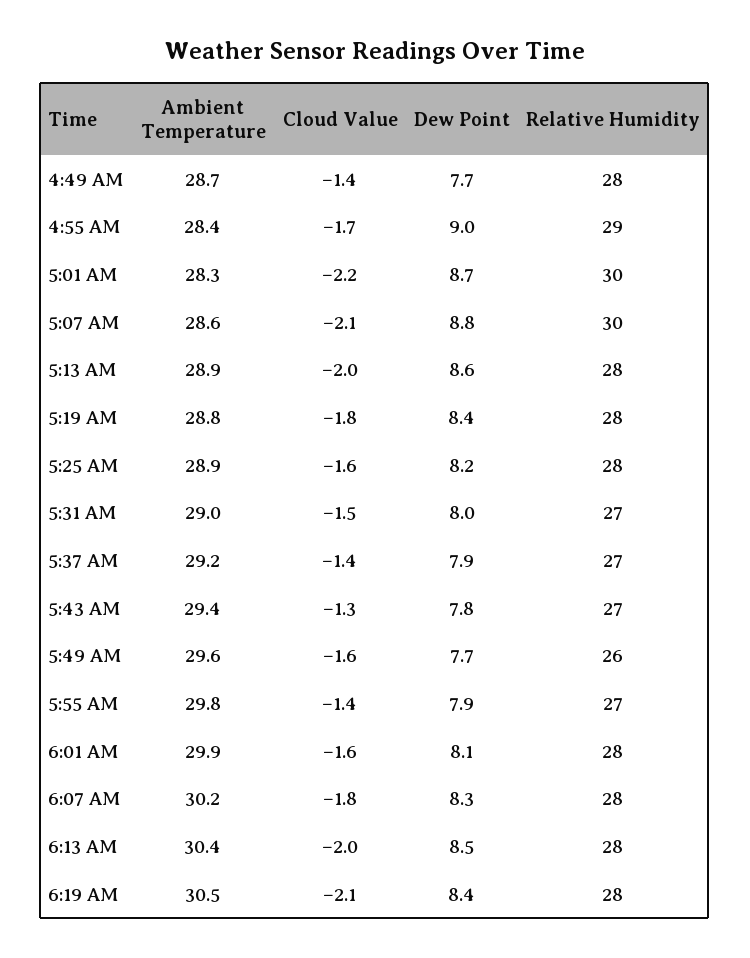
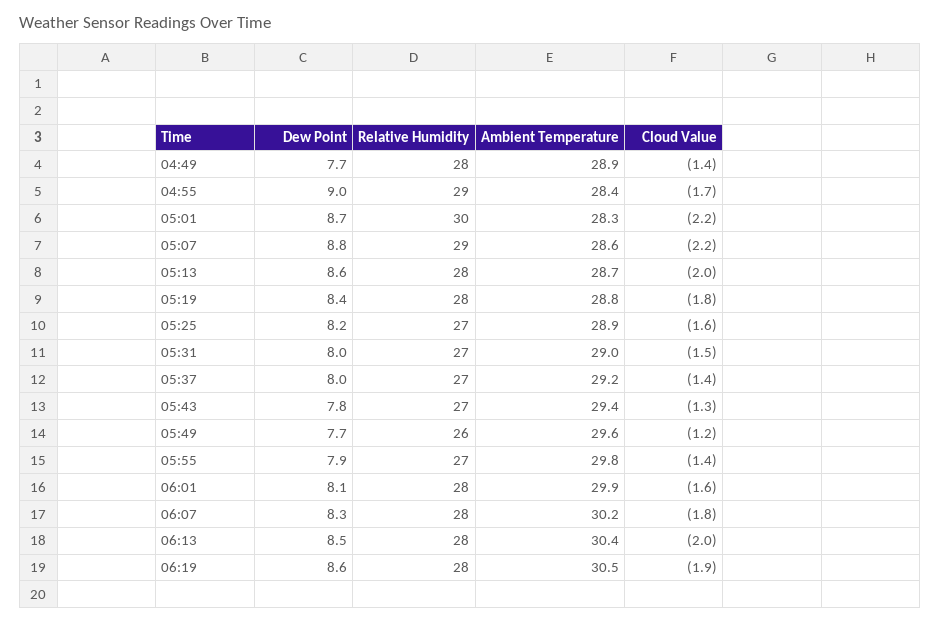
Ambient Temperature, 4:49 AM: 28.7 -> 28.9
Cloud Value, 5:07 AM: -2.1 -> -2.2
Relative Humidity, 5:07 AM: 30 -> 29
Ambient Temperature, 5:13 AM: 28.9 -> 28.7
Relative Humidity, 5:25 AM: 28 -> 27
Dew Point, 5:37 AM: 7.9 -> 8
Cloud Value, 5:49 AM: -1.6 -> -1.2
Cloud Value, 6:19 AM: -2.1 -> -1.9
Dew Point, 6:19 AM: 8.4 -> 8.6

